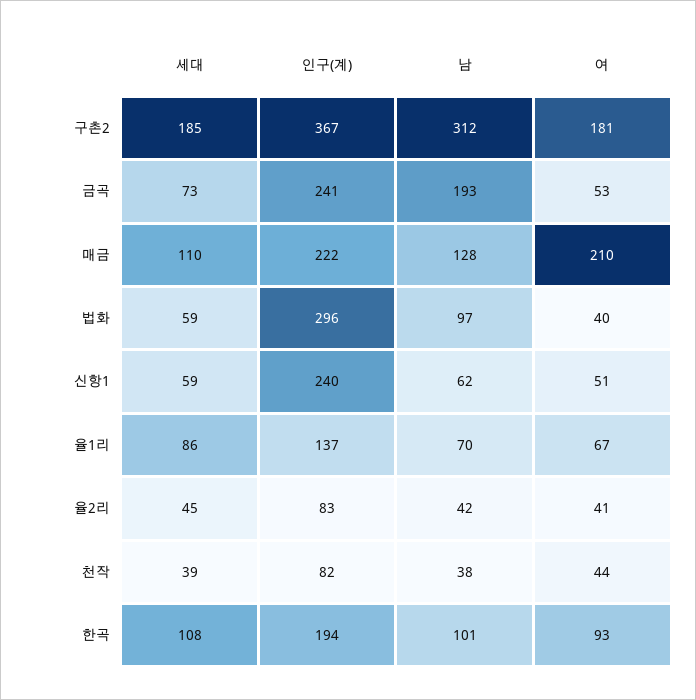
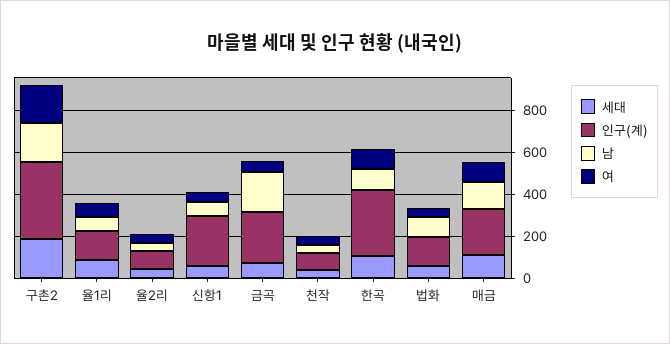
남, 구촌2: 312 -> 200
여, 매금: 210 -> 100
인구(계), 법화: 296 -> 150
인구(계), 한곡: 194 -> 300

